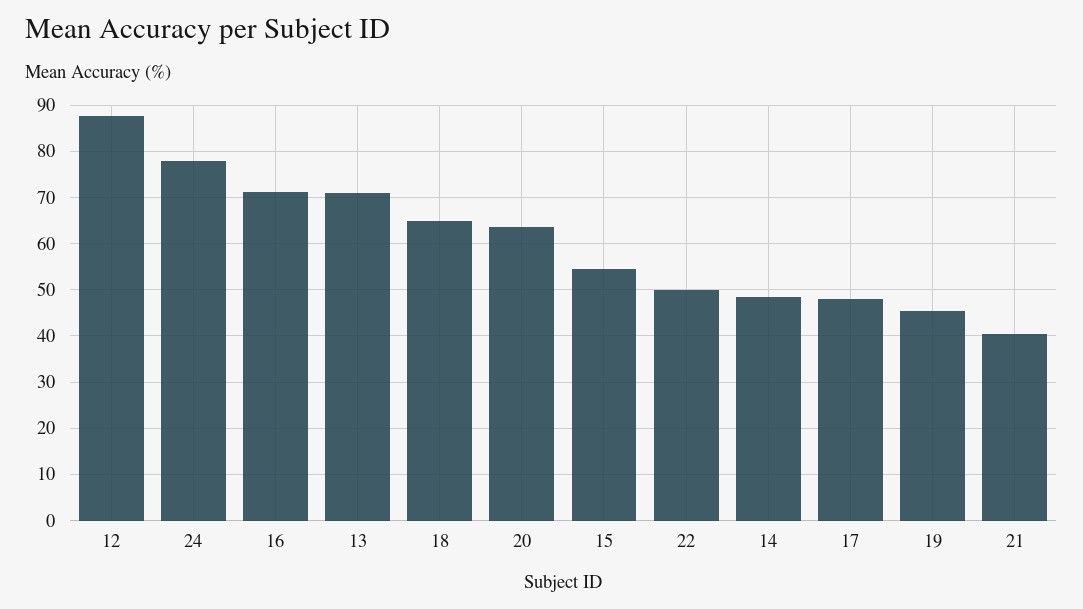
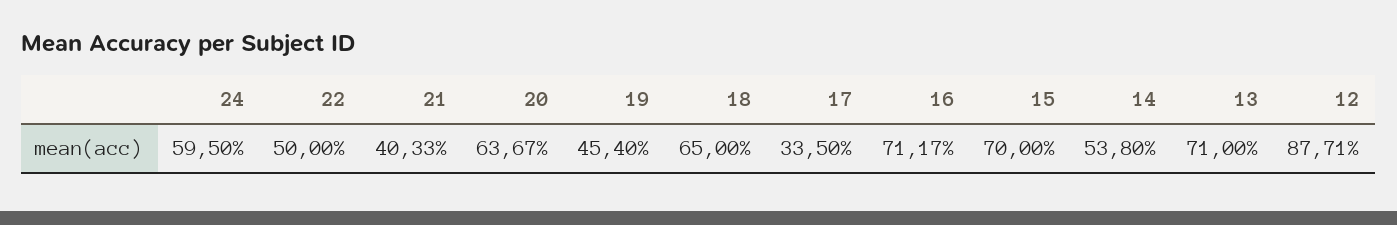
24: 78 -> 59.5
15: 54 -> 70
14: 48 -> 53.8
17: 48 -> 33.5

